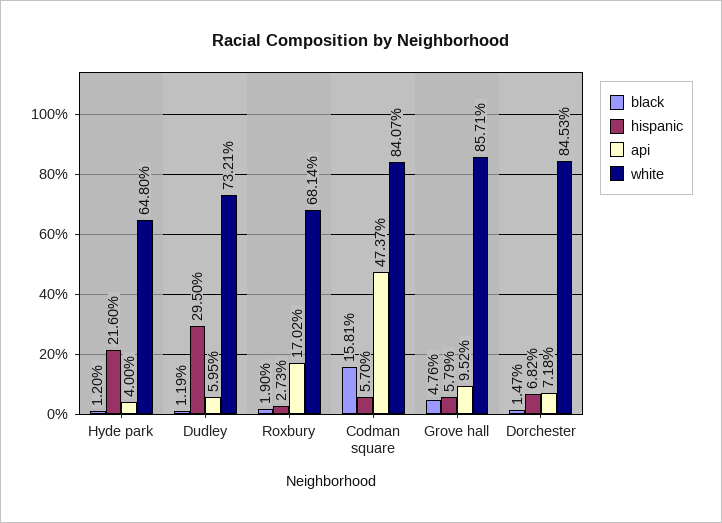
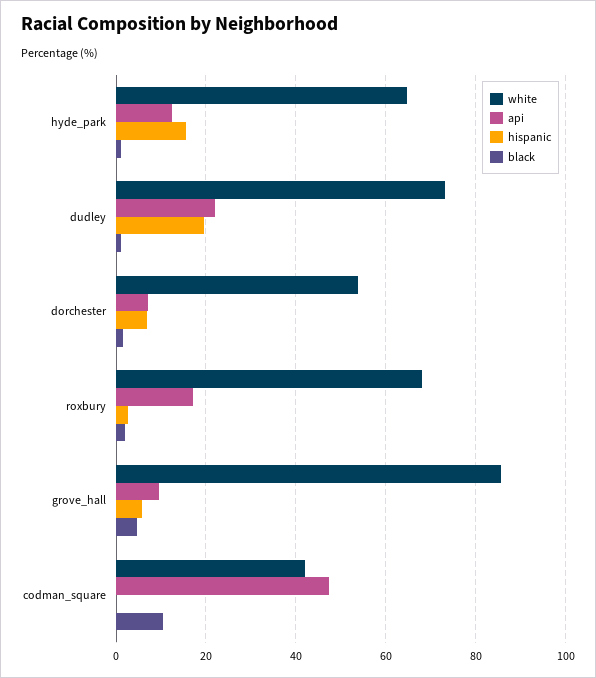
hispanic, Hyde park: 21.6 -> 16
api, Hyde park: 4 -> 12
hispanic, Dudley: 29.5 -> 20
api, Dudley: 5.95 -> 22
black, Codman square: 15.81 -> 10
hispanic, Codman square: 5.7 -> 0
white, Codman square: 84.07 -> 42
white, Dorchester: 84.53 -> 54

